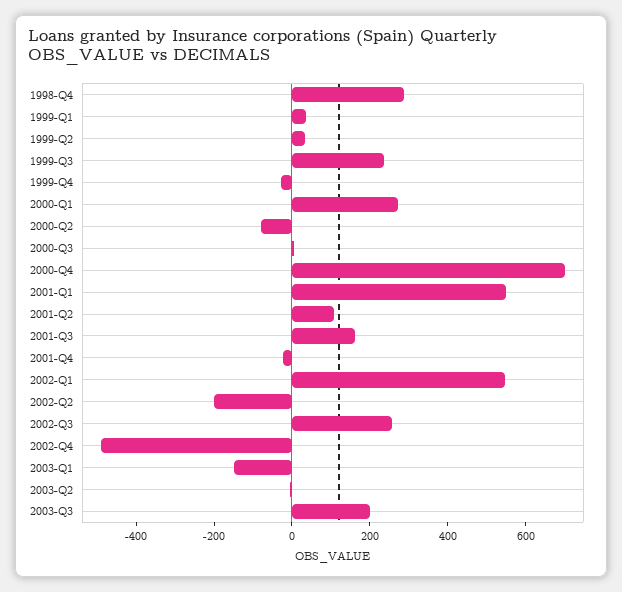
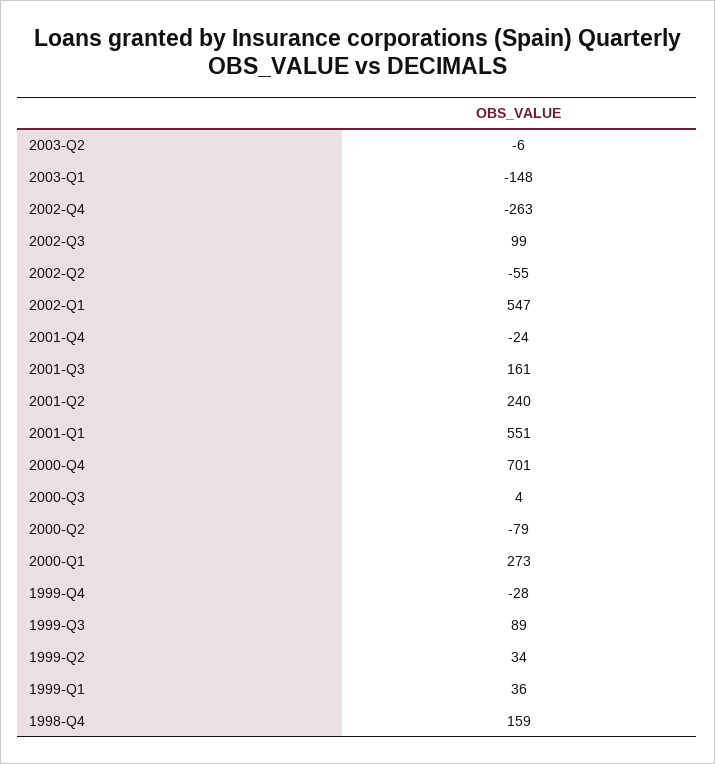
1998-Q4: 300 -> 159
1999-Q3: 250 -> 89
2001-Q2: 100 -> 240
2002-Q2: -200 -> -55
2002-Q3: 250 -> 99
2002-Q4: -500 -> -263
2003-Q3: 200 -> none

